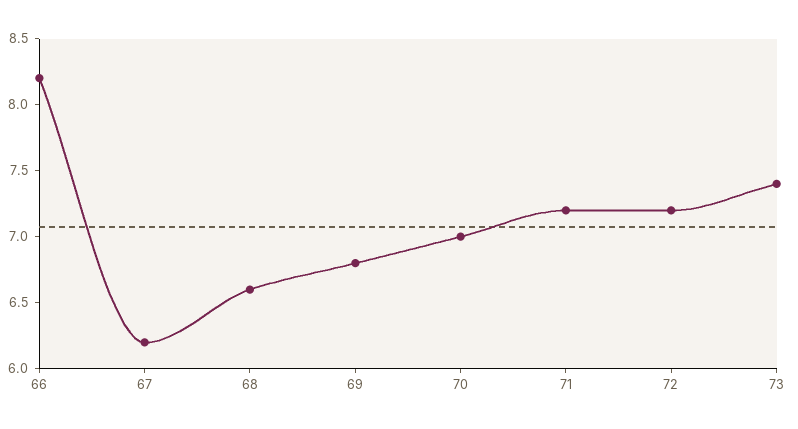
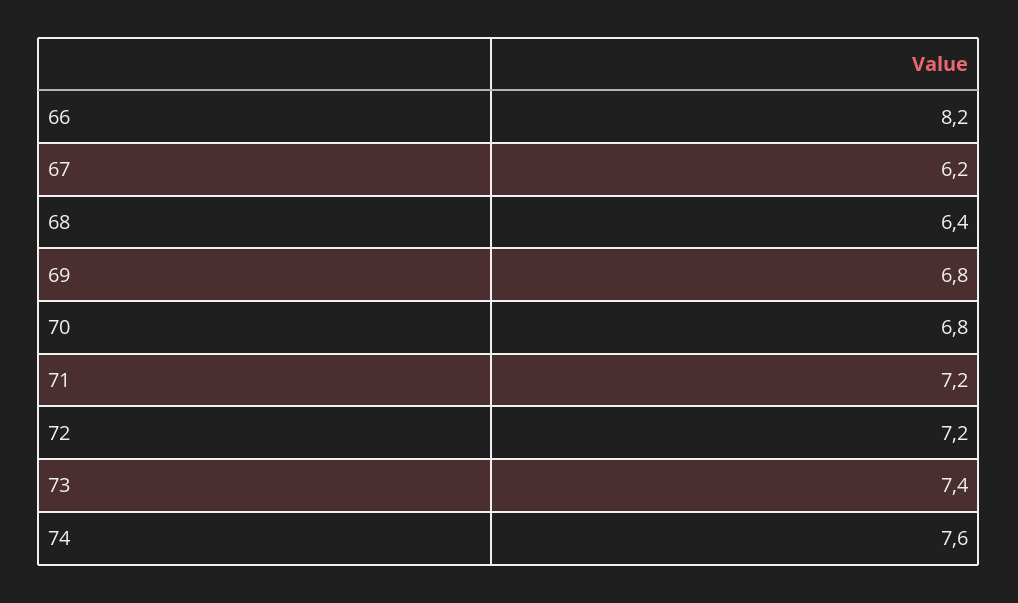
68: 6.6 -> 6.4
70: 7 -> 6.8
74: none -> 7.6

